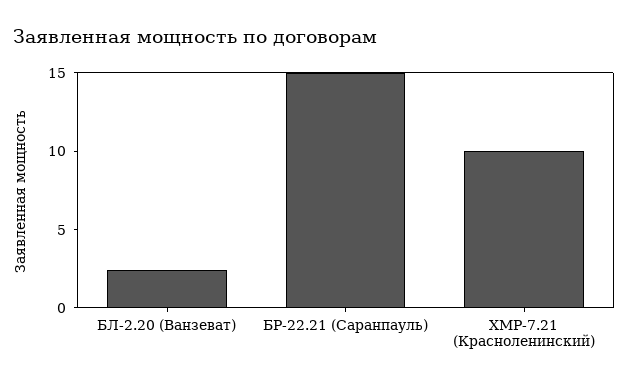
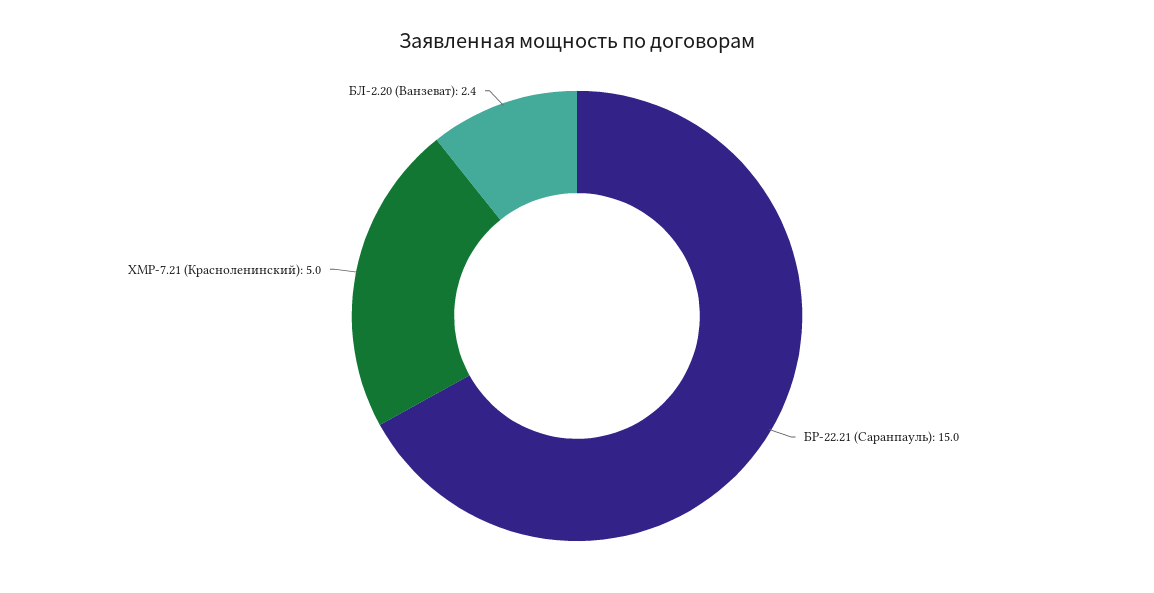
ХМР-7.21 (Красноленинский): 10 -> 5

